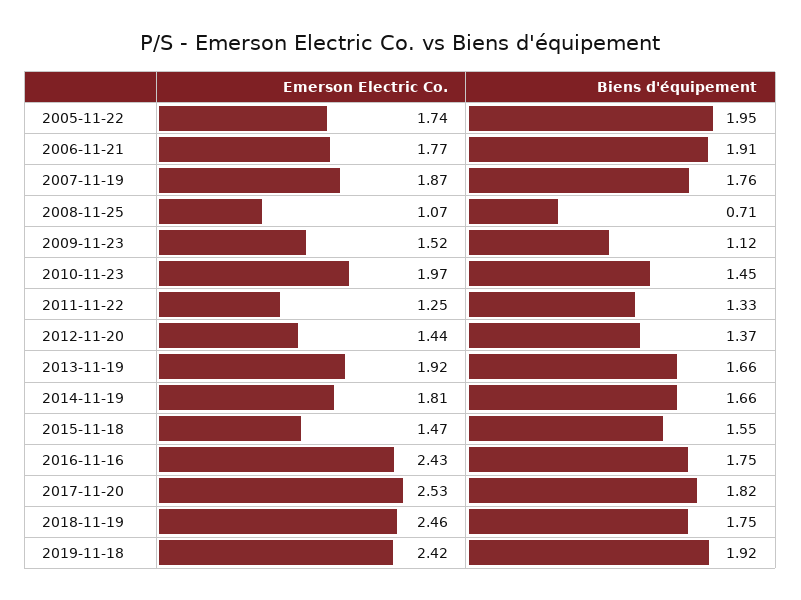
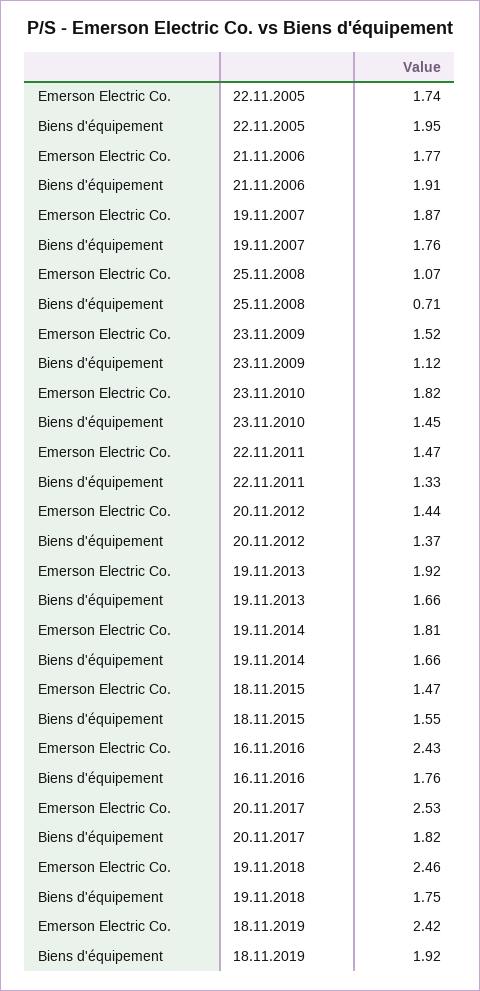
Emerson Electric Co., 2010-11-23: 1.97 -> 1.82
Emerson Electric Co., 2011-11-22: 1.25 -> 1.47
Biens d'équipement, 2016-11-16: 1.75 -> 1.76

